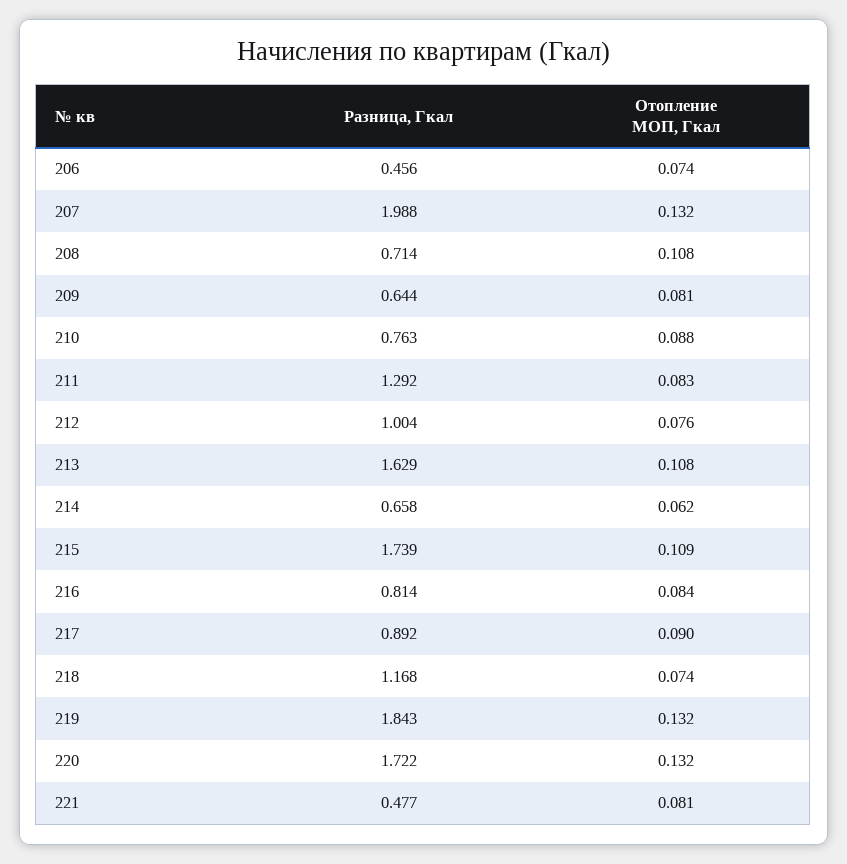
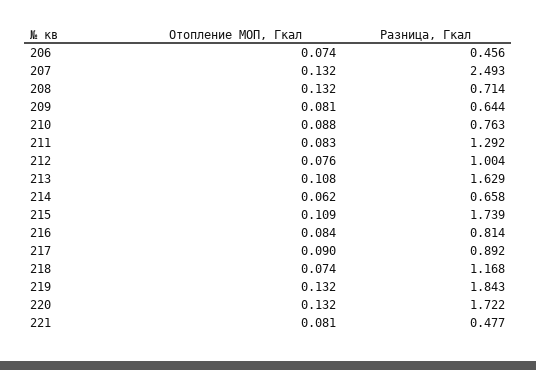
Разница, Гкал, 207: 1.988 -> 2.493
Отопление МОП, Гкал, 208: 0.108 -> 0.132

